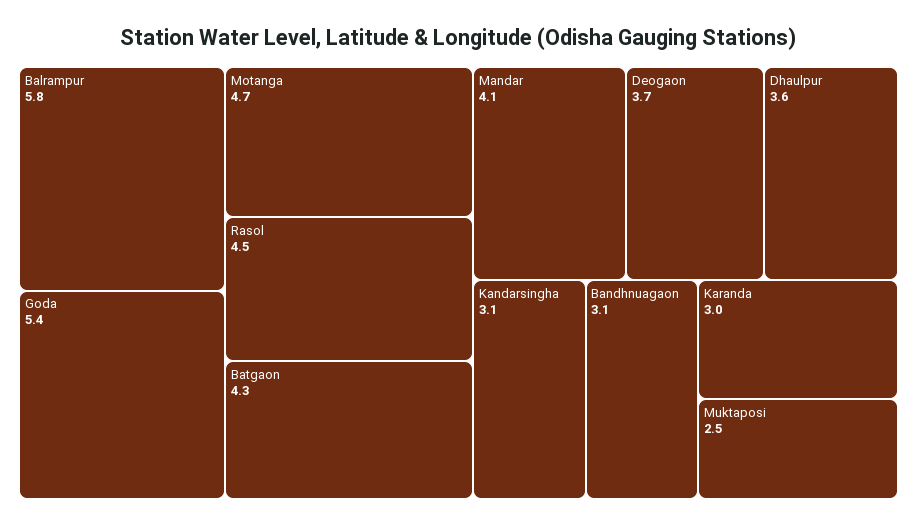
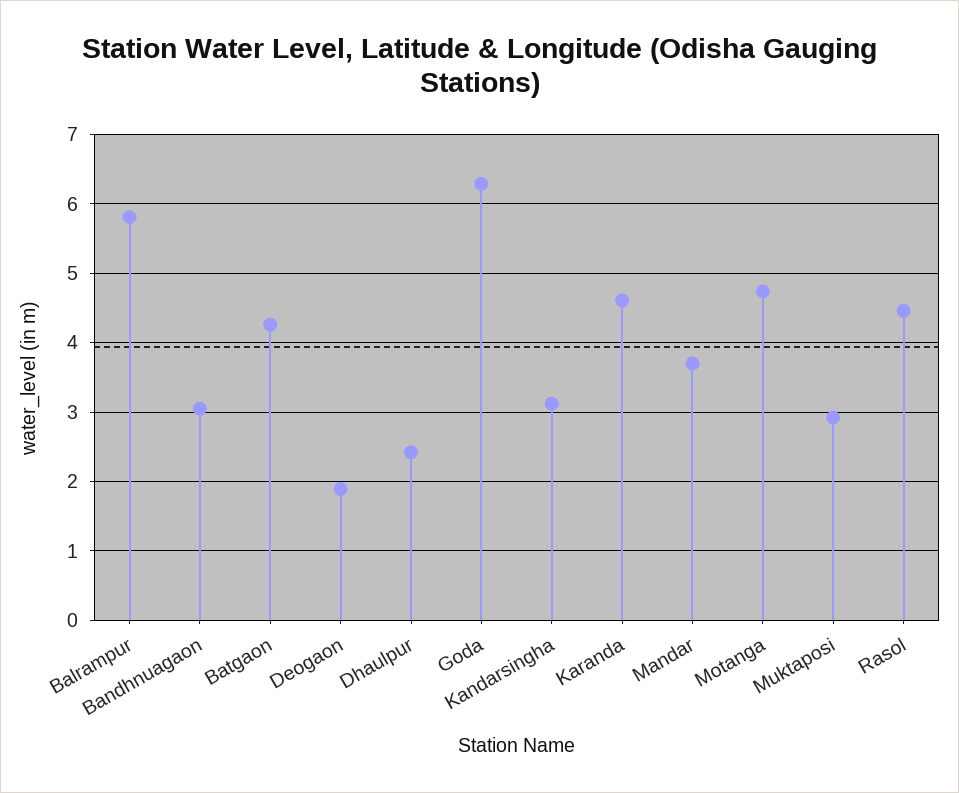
Goda: 5.4 -> 6.3
Mandar: 4.1 -> 3.7
Deogaon: 3.7 -> 1.9
Dhaulpur: 3.6 -> 2.4
Karanda: 3 -> 4.6
Muktaposi: 2.5 -> 2.9

